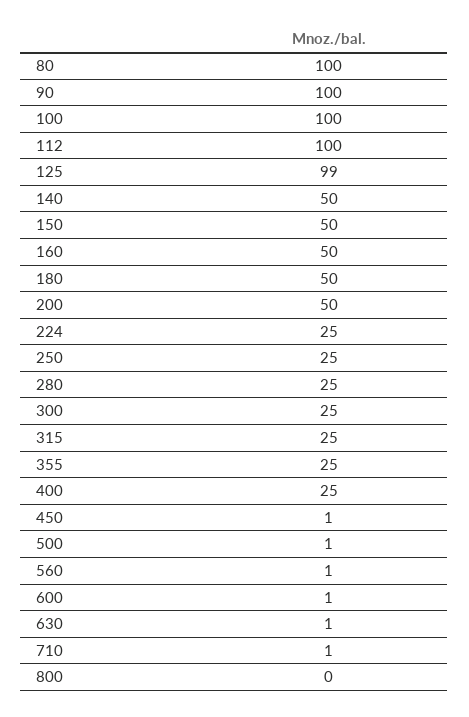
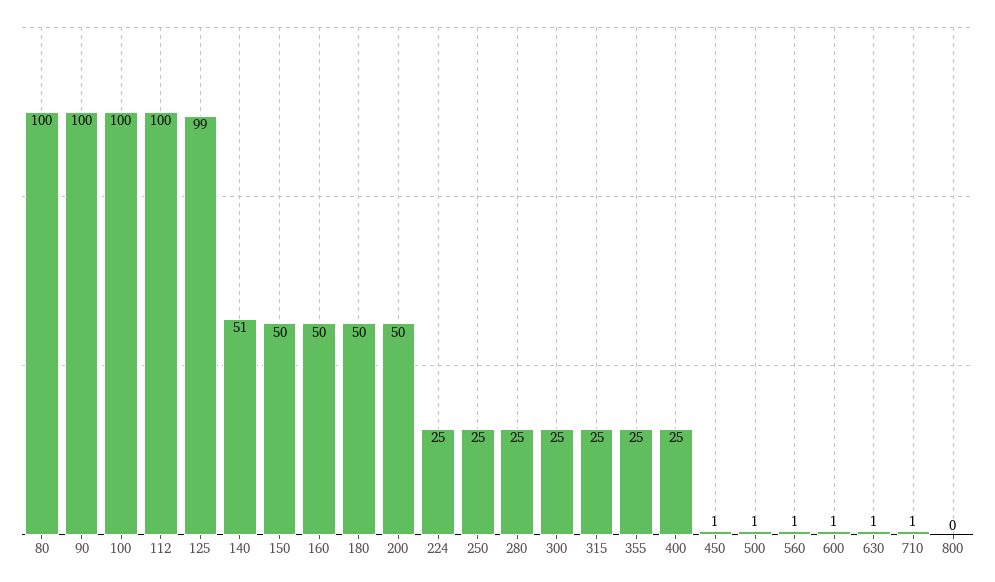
140: 50 -> 51

